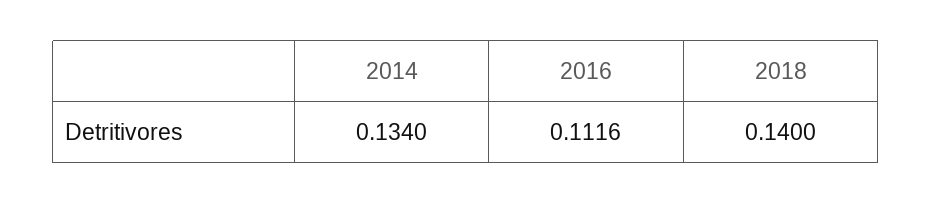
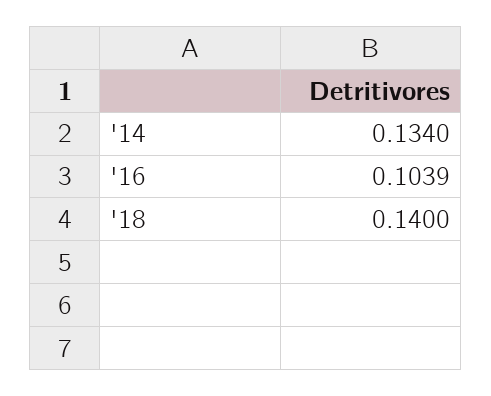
2016: 0.1116 -> 0.1039

